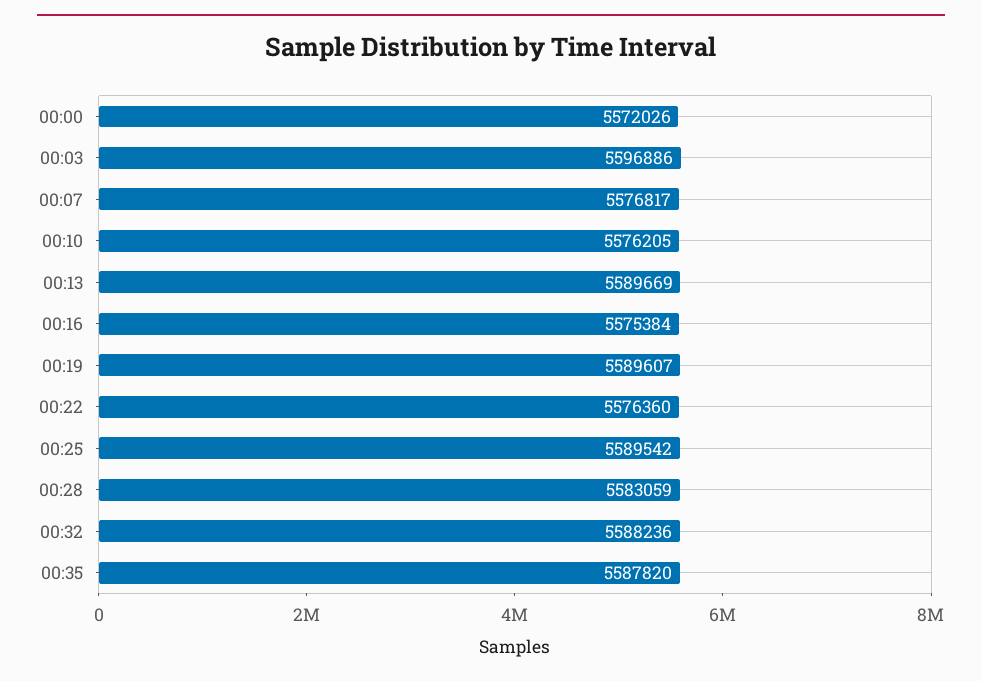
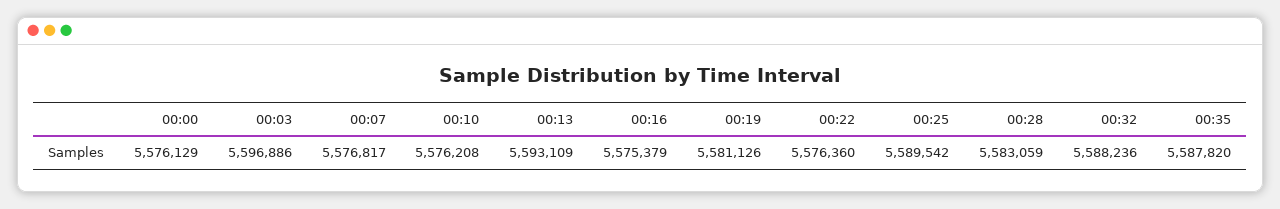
00:00: 5572026 -> 5576129
00:10: 5576205 -> 5576208
00:13: 5589669 -> 5593109
00:16: 5575384 -> 5575379
00:19: 5589607 -> 5581126

